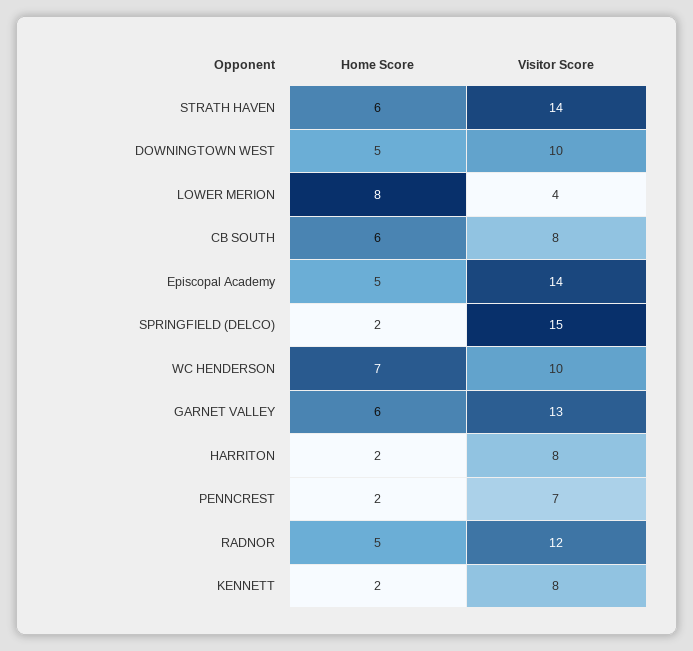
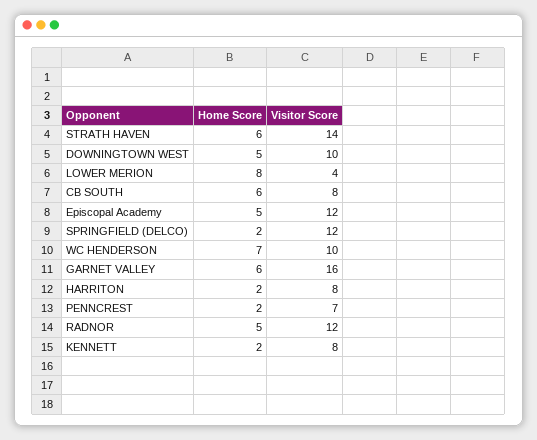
Visitor Score, Episcopal Academy: 14 -> 12
Visitor Score, SPRINGFIELD (DELCO): 15 -> 12
Visitor Score, GARNET VALLEY: 13 -> 16

